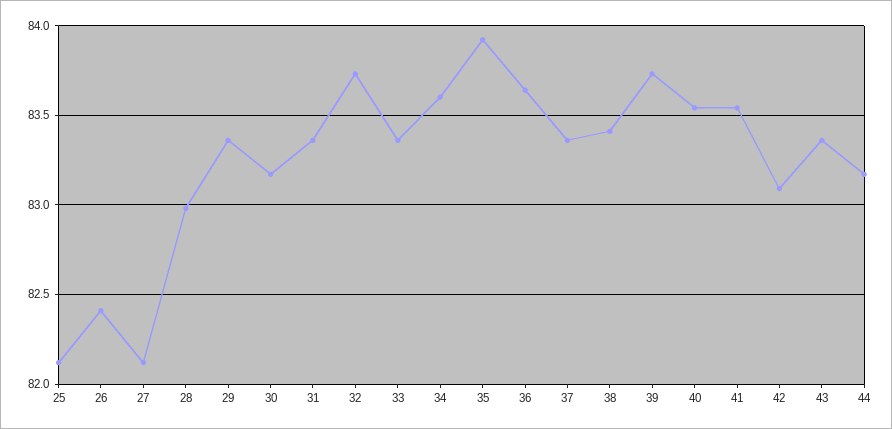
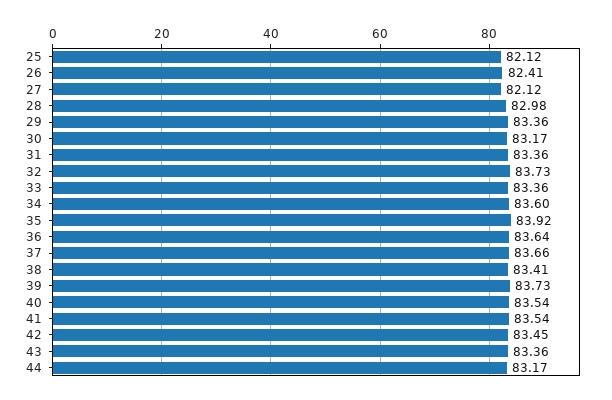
37: 83.35 -> 83.66
42: 83.1 -> 83.45

